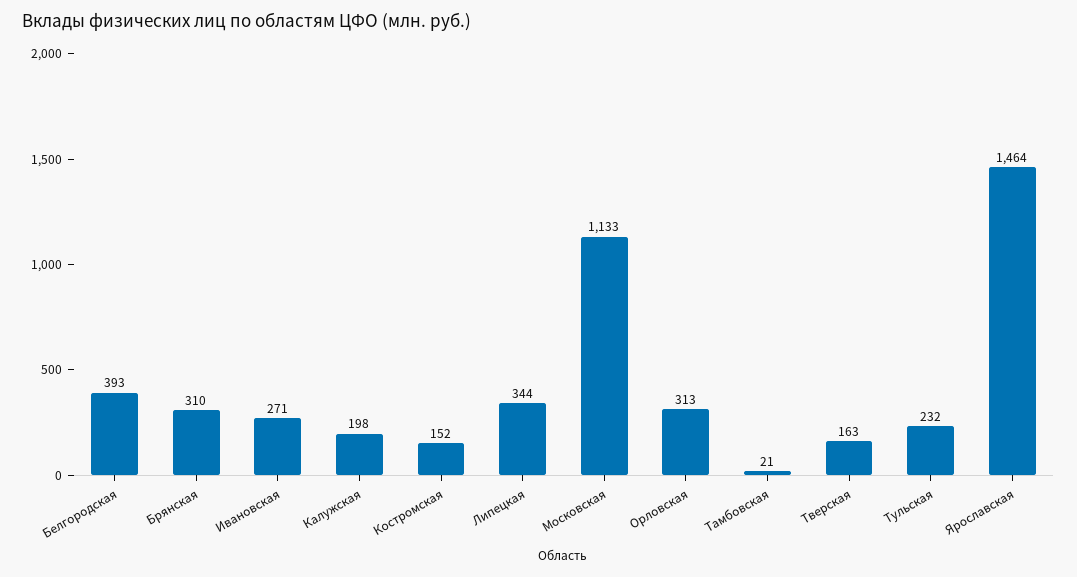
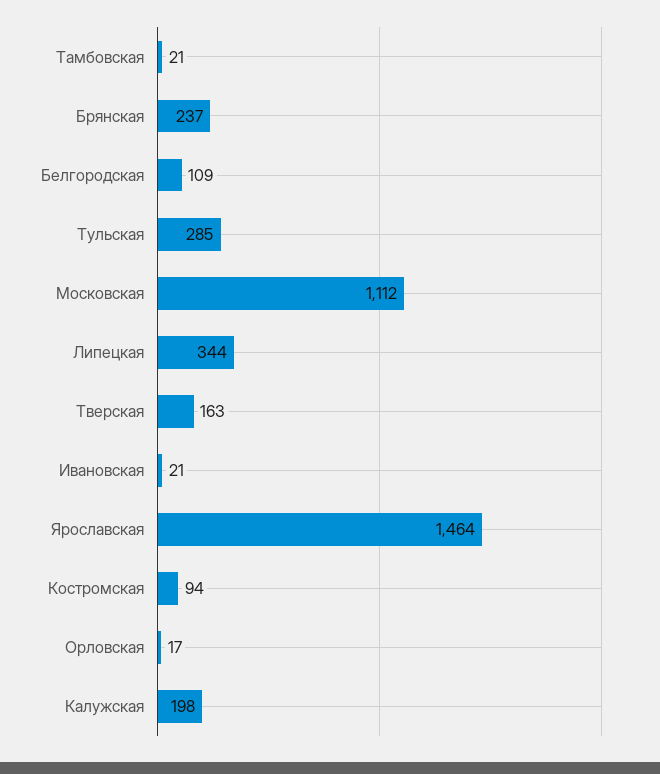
Белгородская: 393 -> 109
Брянская: 310 -> 237
Ивановская: 271 -> 21
Костромская: 152 -> 94
Московская: 1133 -> 1112
Орловская: 313 -> 17
Тульская: 232 -> 285

